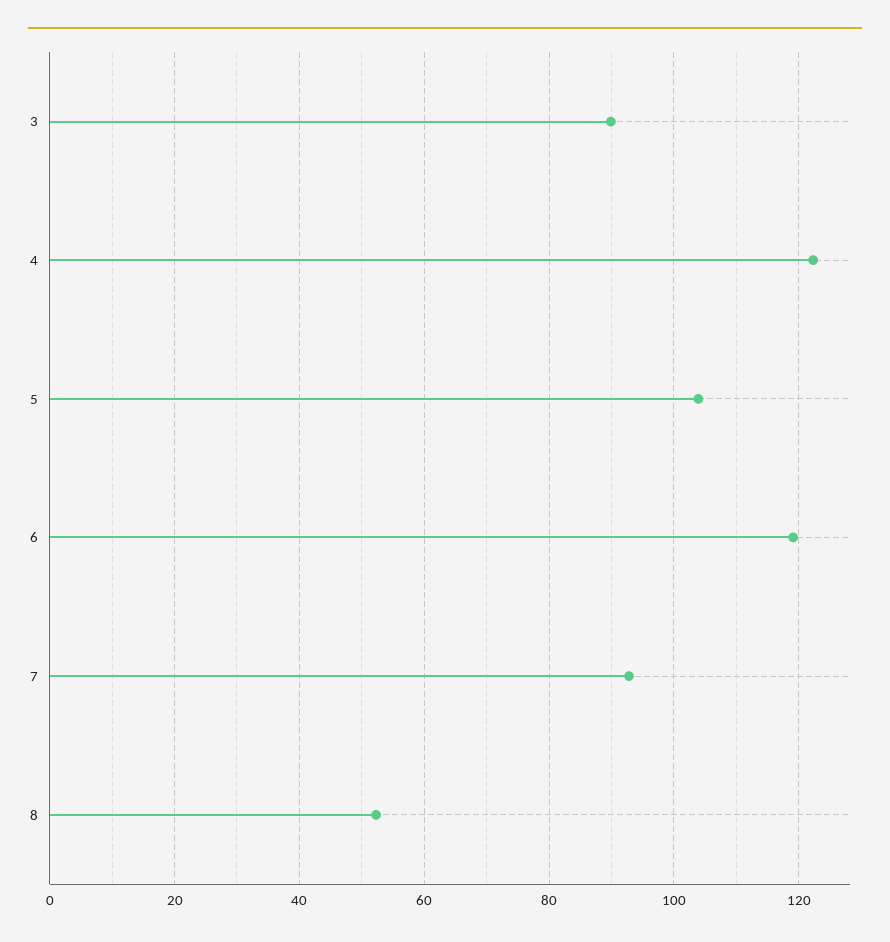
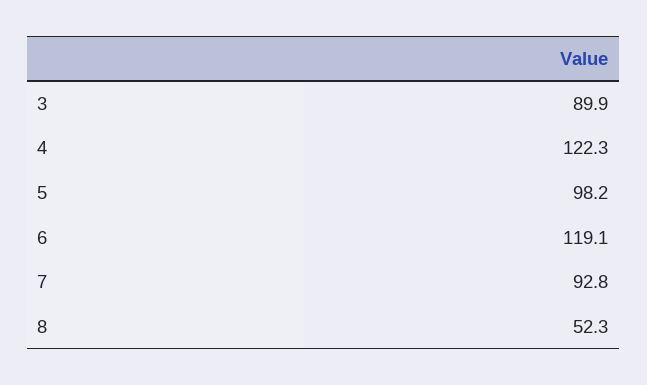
5: 104 -> 98.2

